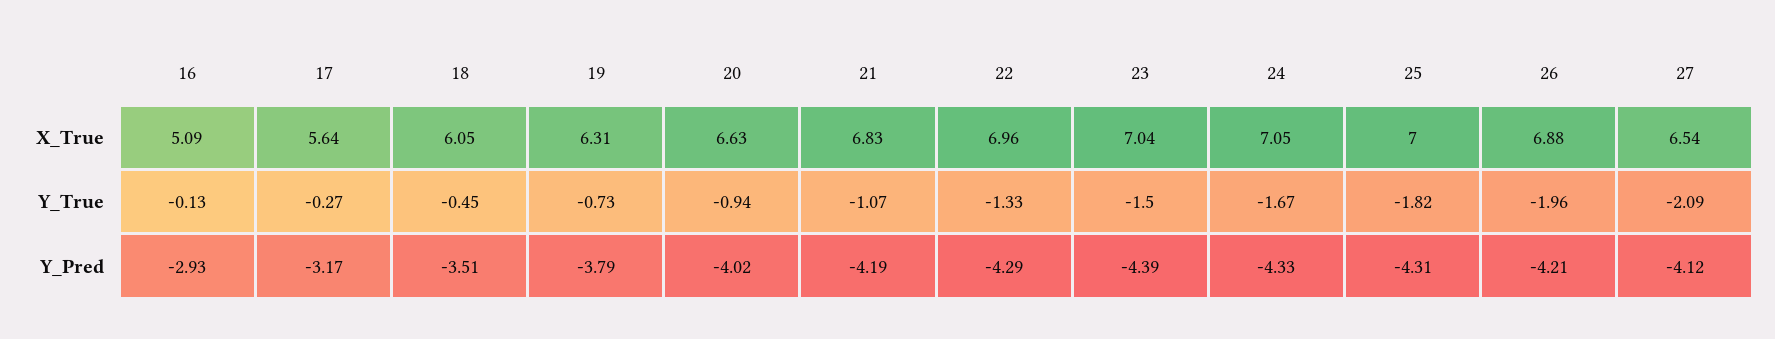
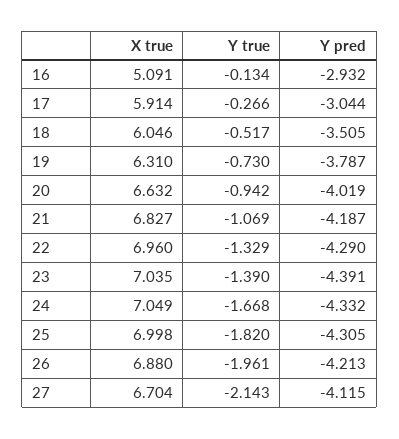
17, X_True: 5.64 -> 5.914
27, X_True: 6.54 -> 6.704
18, Y_True: -0.45 -> -0.517
23, Y_True: -1.5 -> -1.39
27, Y_True: -2.09 -> -2.143
17, Y_Pred: -3.17 -> -3.044

